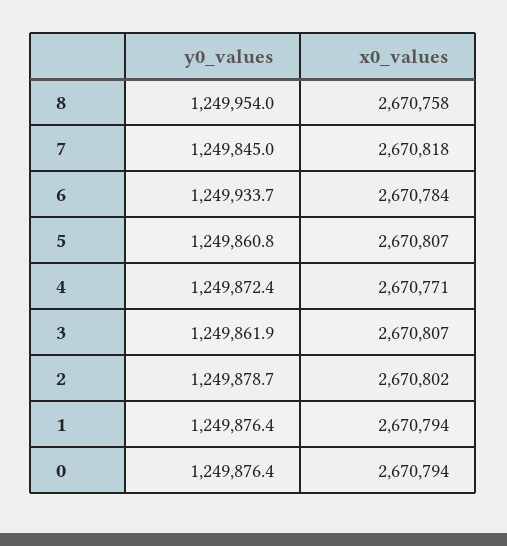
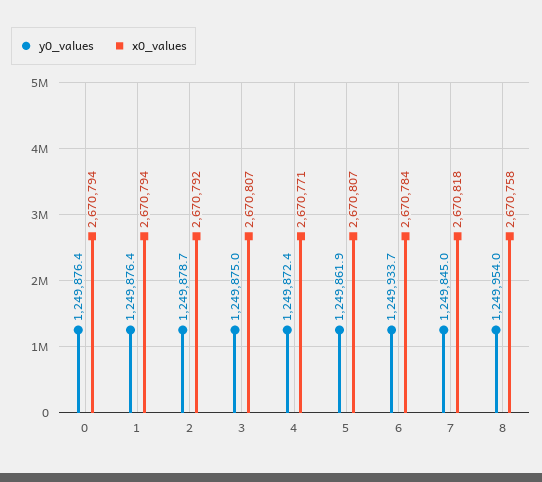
y0_values, 5: 1249860.8 -> 1249861.9
y0_values, 3: 1249861.9 -> 1249875
x0_values, 2: 2670802 -> 2670792

